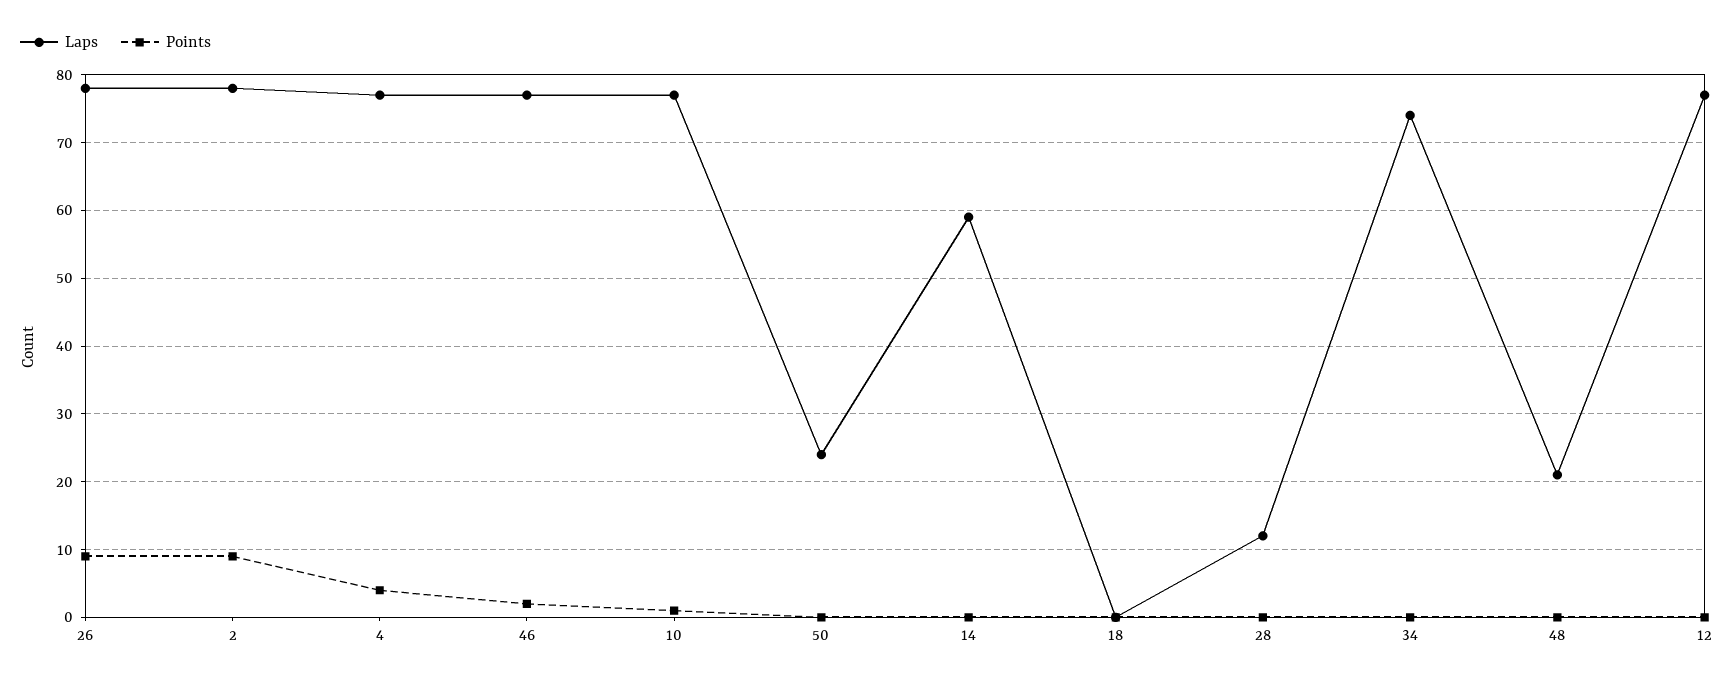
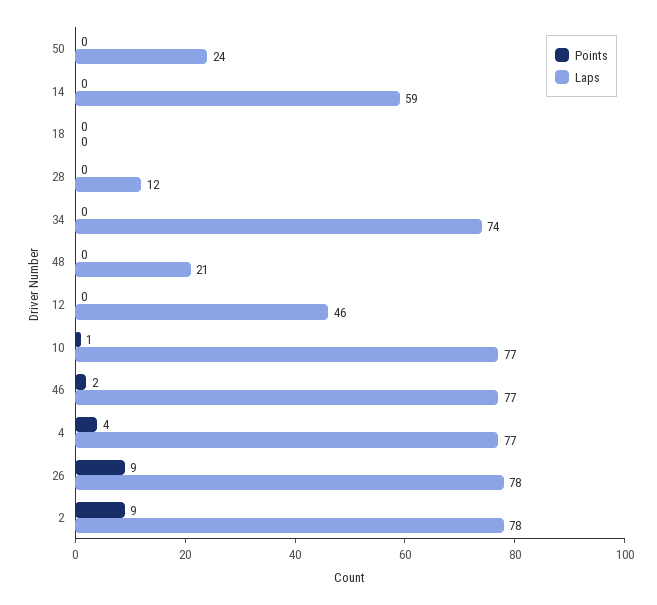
Laps, 12: 77 -> 46

